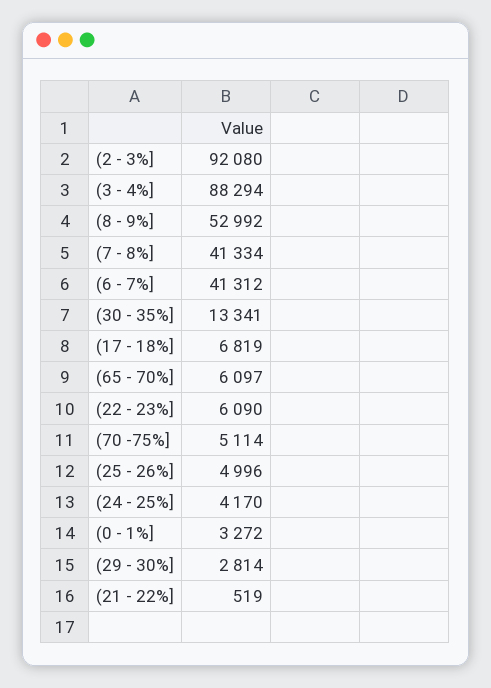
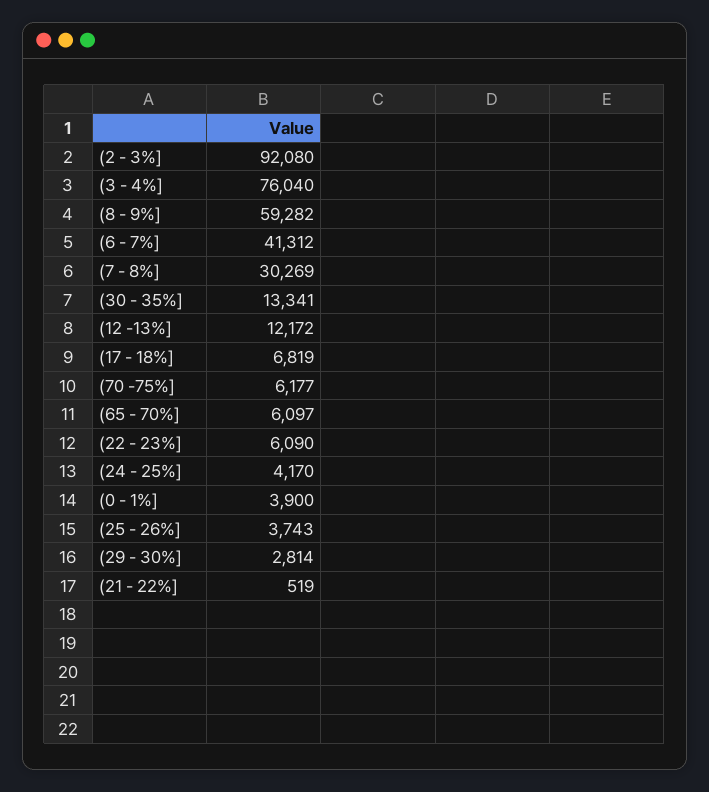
(3 - 4%]: 88294 -> 76040
(8 - 9%]: 52992 -> 59282
(7 - 8%]: 41334 -> 30269
(70 -75%]: 5114 -> 6177
(25 - 26%]: 4996 -> 3743
(0 - 1%]: 3272 -> 3900
(12 -13%]: none -> 12172

